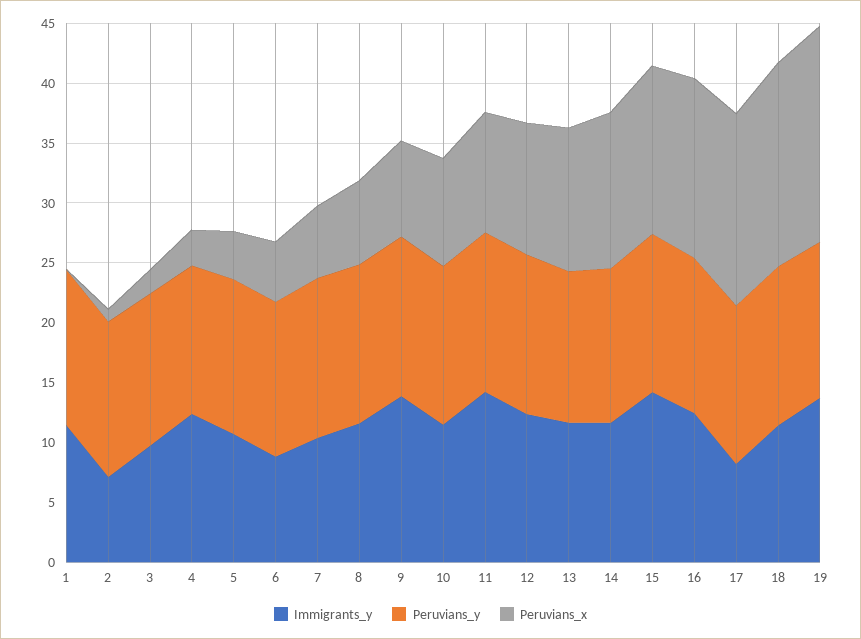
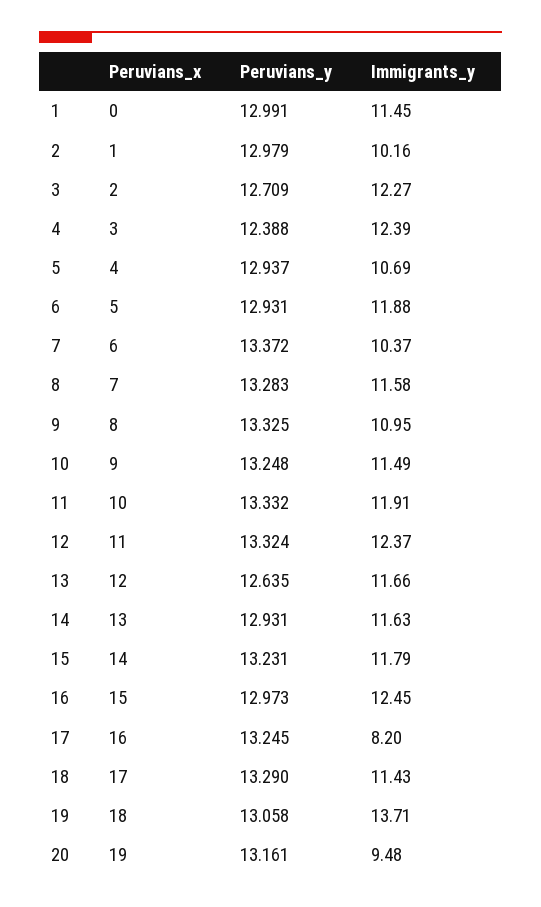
Immigrants_y, 2: 7 -> 10.16
Immigrants_y, 3: 10 -> 12.27
Immigrants_y, 6: 9 -> 11.88
Immigrants_y, 9: 14 -> 10.95
Immigrants_y, 11: 14 -> 11.91
Immigrants_y, 15: 14 -> 11.79
Peruvians_x, 20: none -> 19
Peruvians_y, 20: none -> 13.161
Immigrants_y, 20: none -> 9.48

